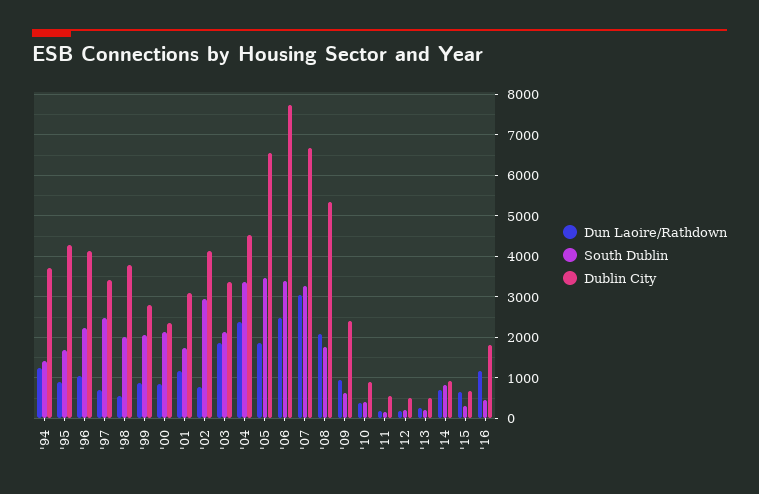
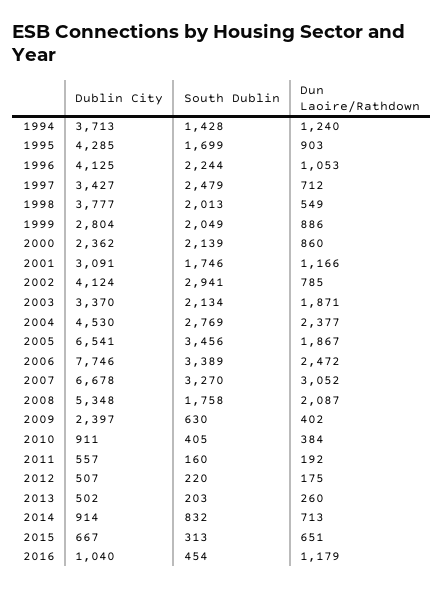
South Dublin, '04: 3400 -> 2769
Dun Laoire/Rathdown, '09: 1000 -> 402
Dublin City, '16: 1800 -> 1040

